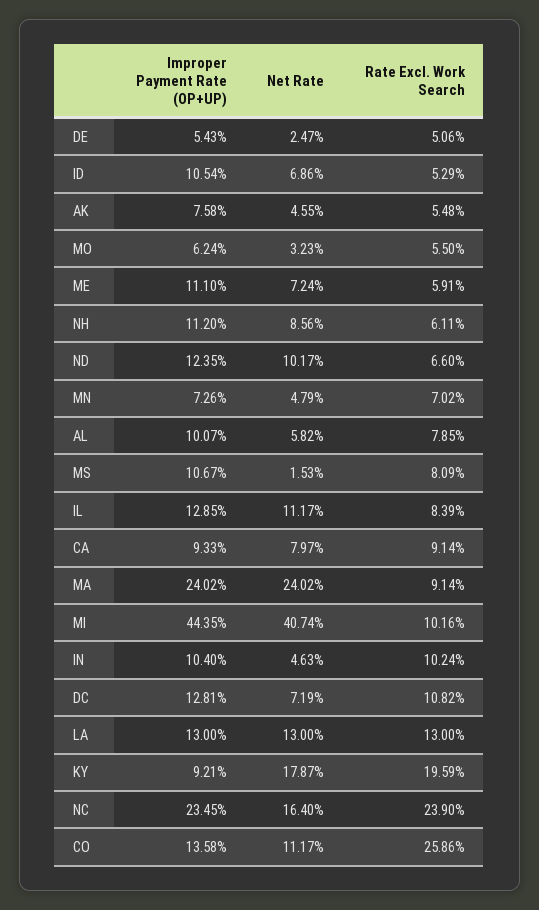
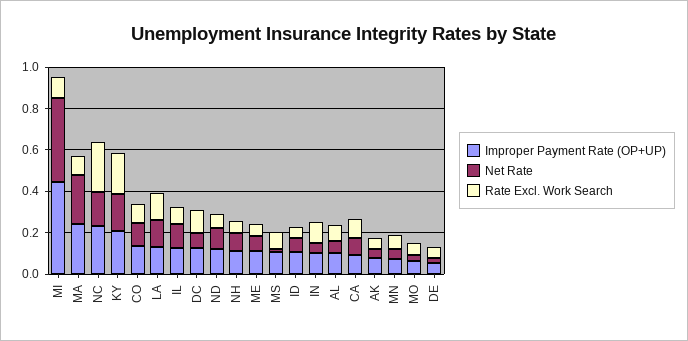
Improper Payment Rate (OP+UP), KY: 0.0921 -> 0.2
Rate Excl. Work Search, CO: 0.2586 -> 0.1

